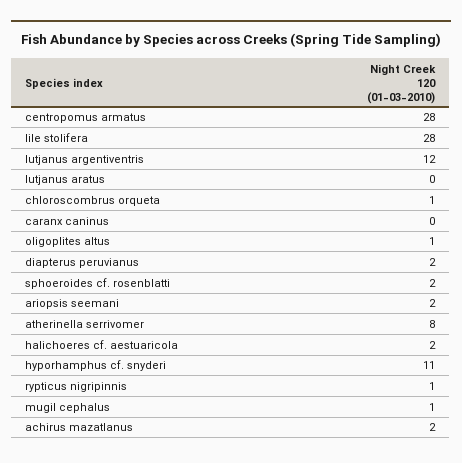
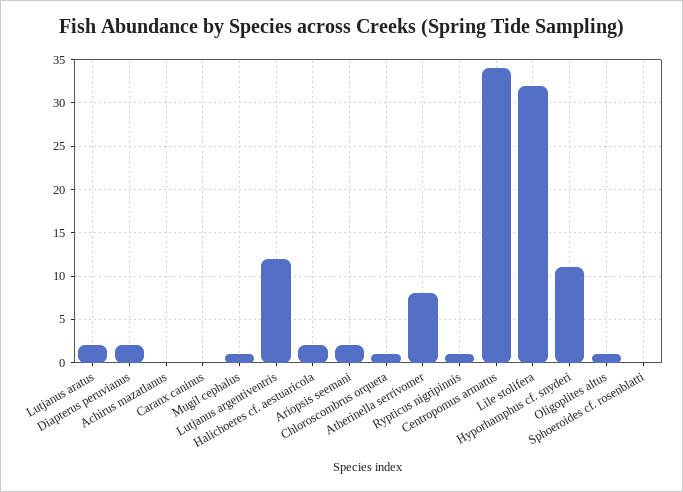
centropomus armatus: 28 -> 34
lile stolifera: 28 -> 32
lutjanus aratus: 0 -> 2
sphoeroides cf. rosenblatti: 2 -> 0
achirus mazatlanus: 2 -> 0

